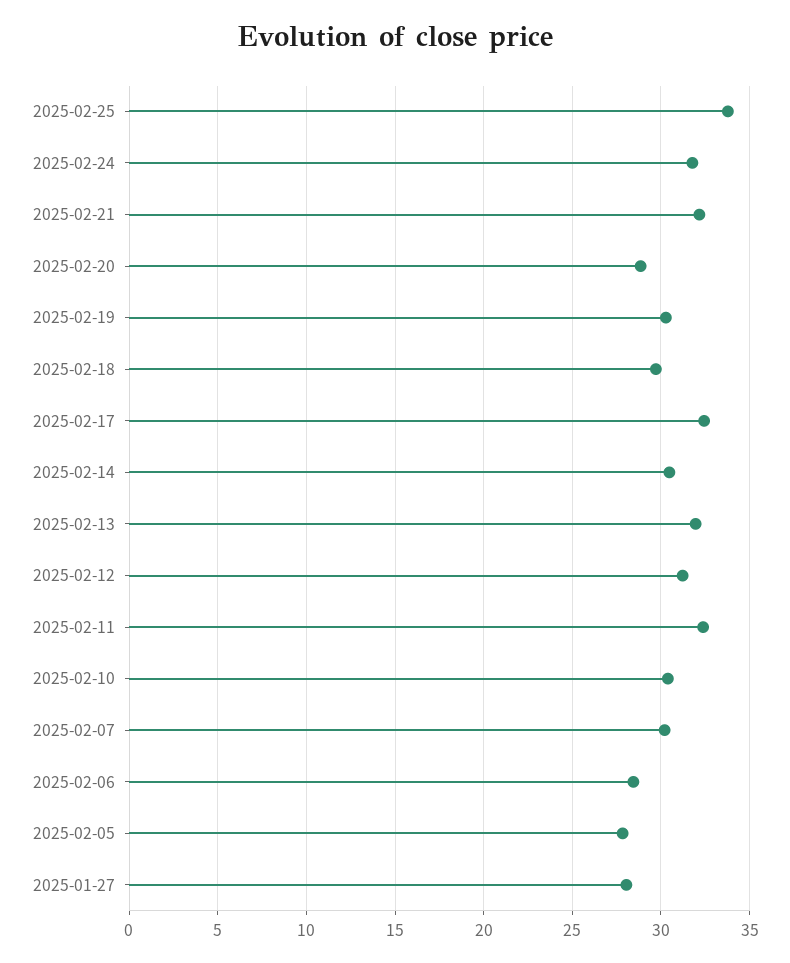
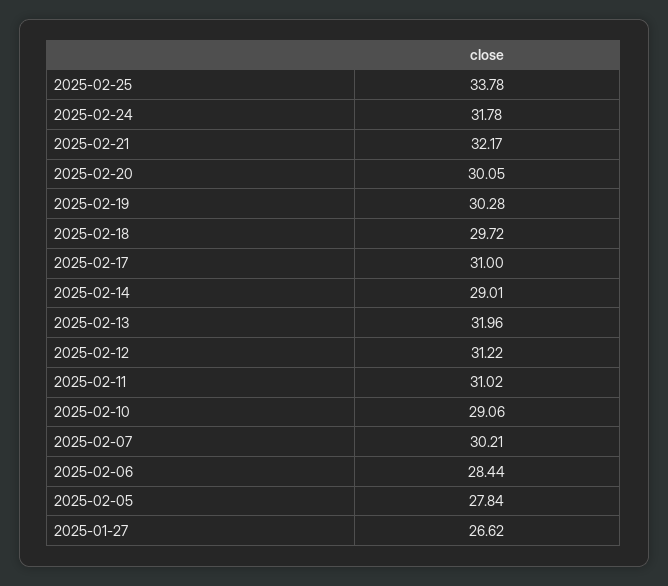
2025-02-20: 29 -> 30.05
2025-02-17: 32.5 -> 31
2025-02-14: 30.5 -> 29.01
2025-02-11: 32.5 -> 31.02
2025-02-10: 30.5 -> 29.06
2025-01-27: 28 -> 26.62

